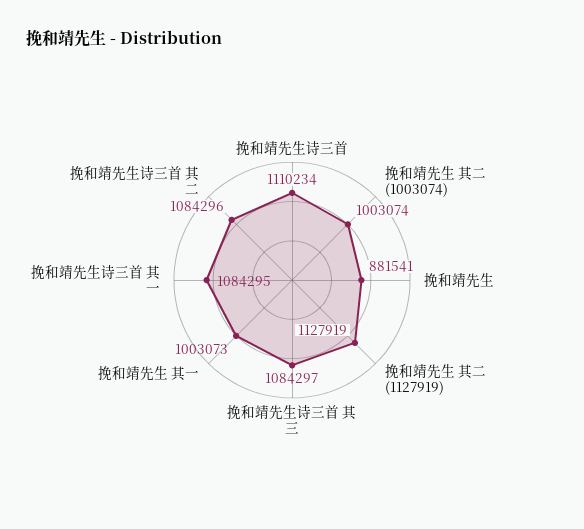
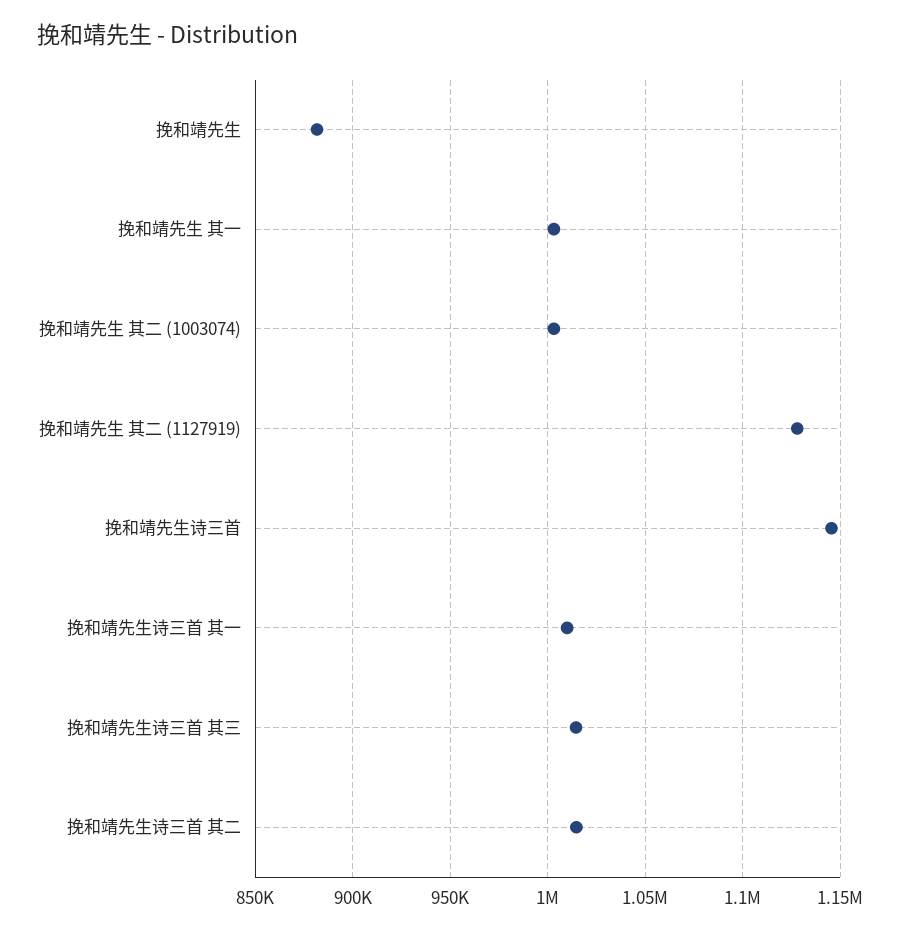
挽和靖先生诗三首: 1110234 -> 1145000
挽和靖先生诗三首 其三: 1084297 -> 1015000
挽和靖先生诗三首 其一: 1084295 -> 1010000
挽和靖先生诗三首 其二: 1084296 -> 1015000

